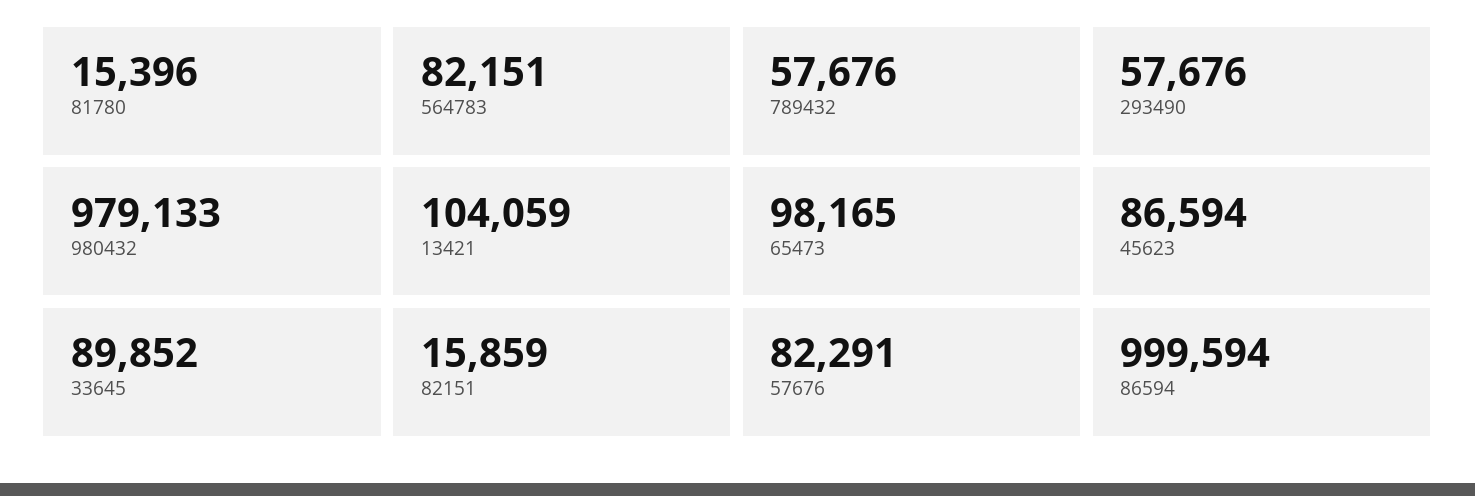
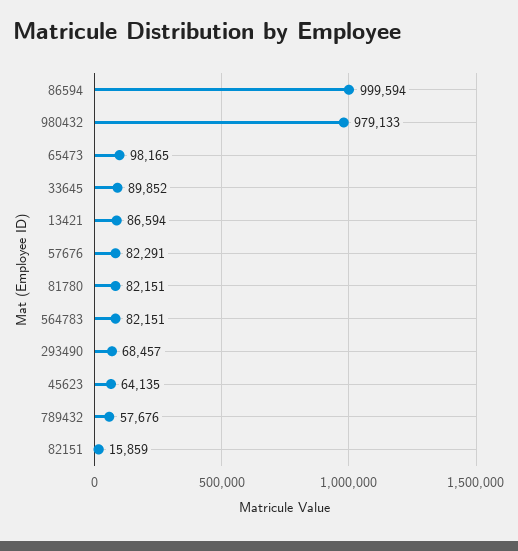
81780: 15396 -> 82151
293490: 57676 -> 68457
13421: 104059 -> 86594
45623: 86594 -> 64135

